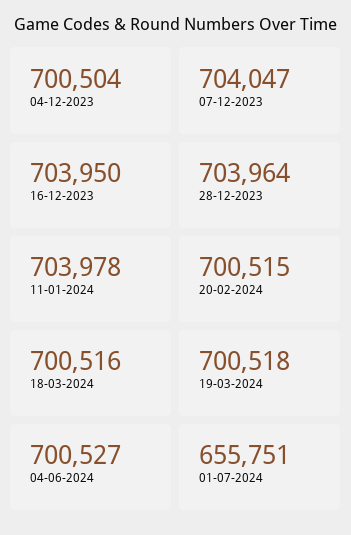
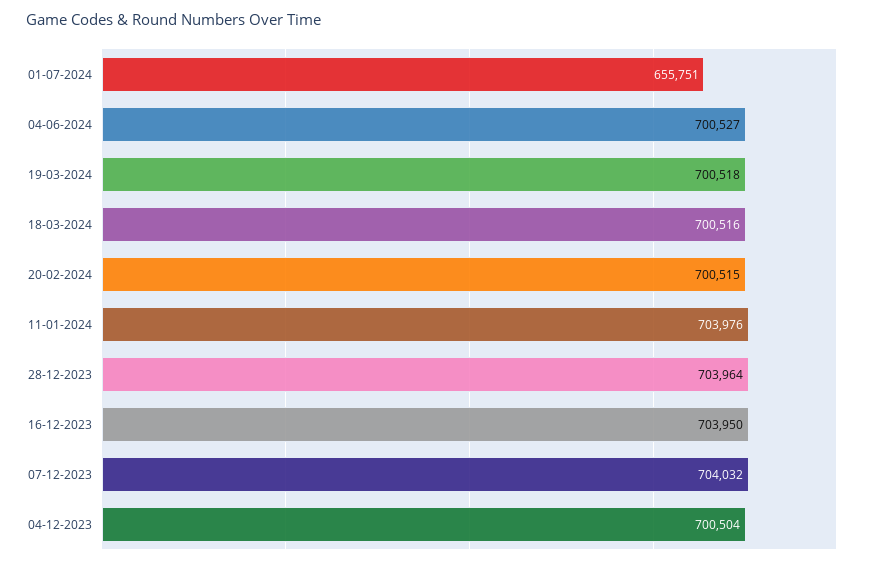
07-12-2023: 704047 -> 704032
11-01-2024: 703978 -> 703976

